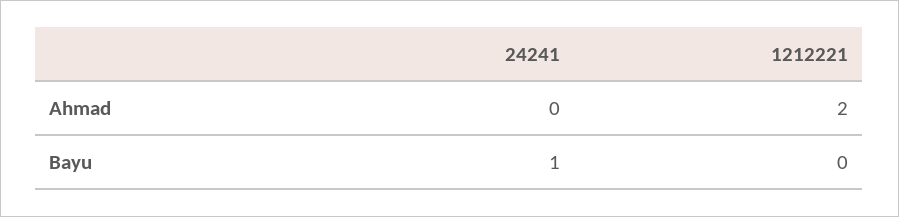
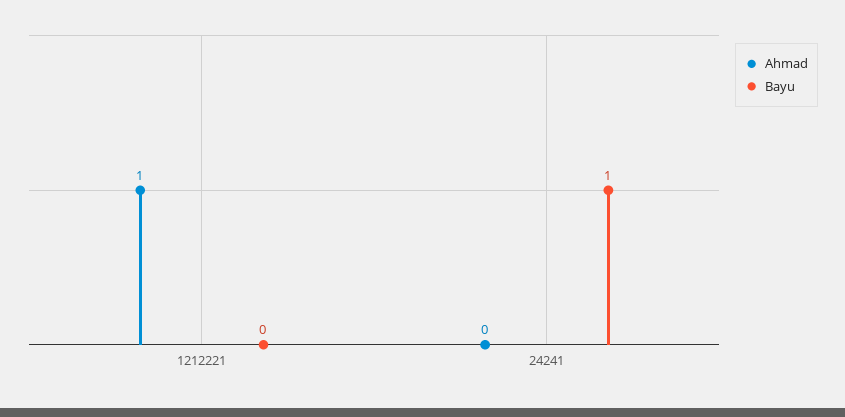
Ahmad, 1212221: 2 -> 1

